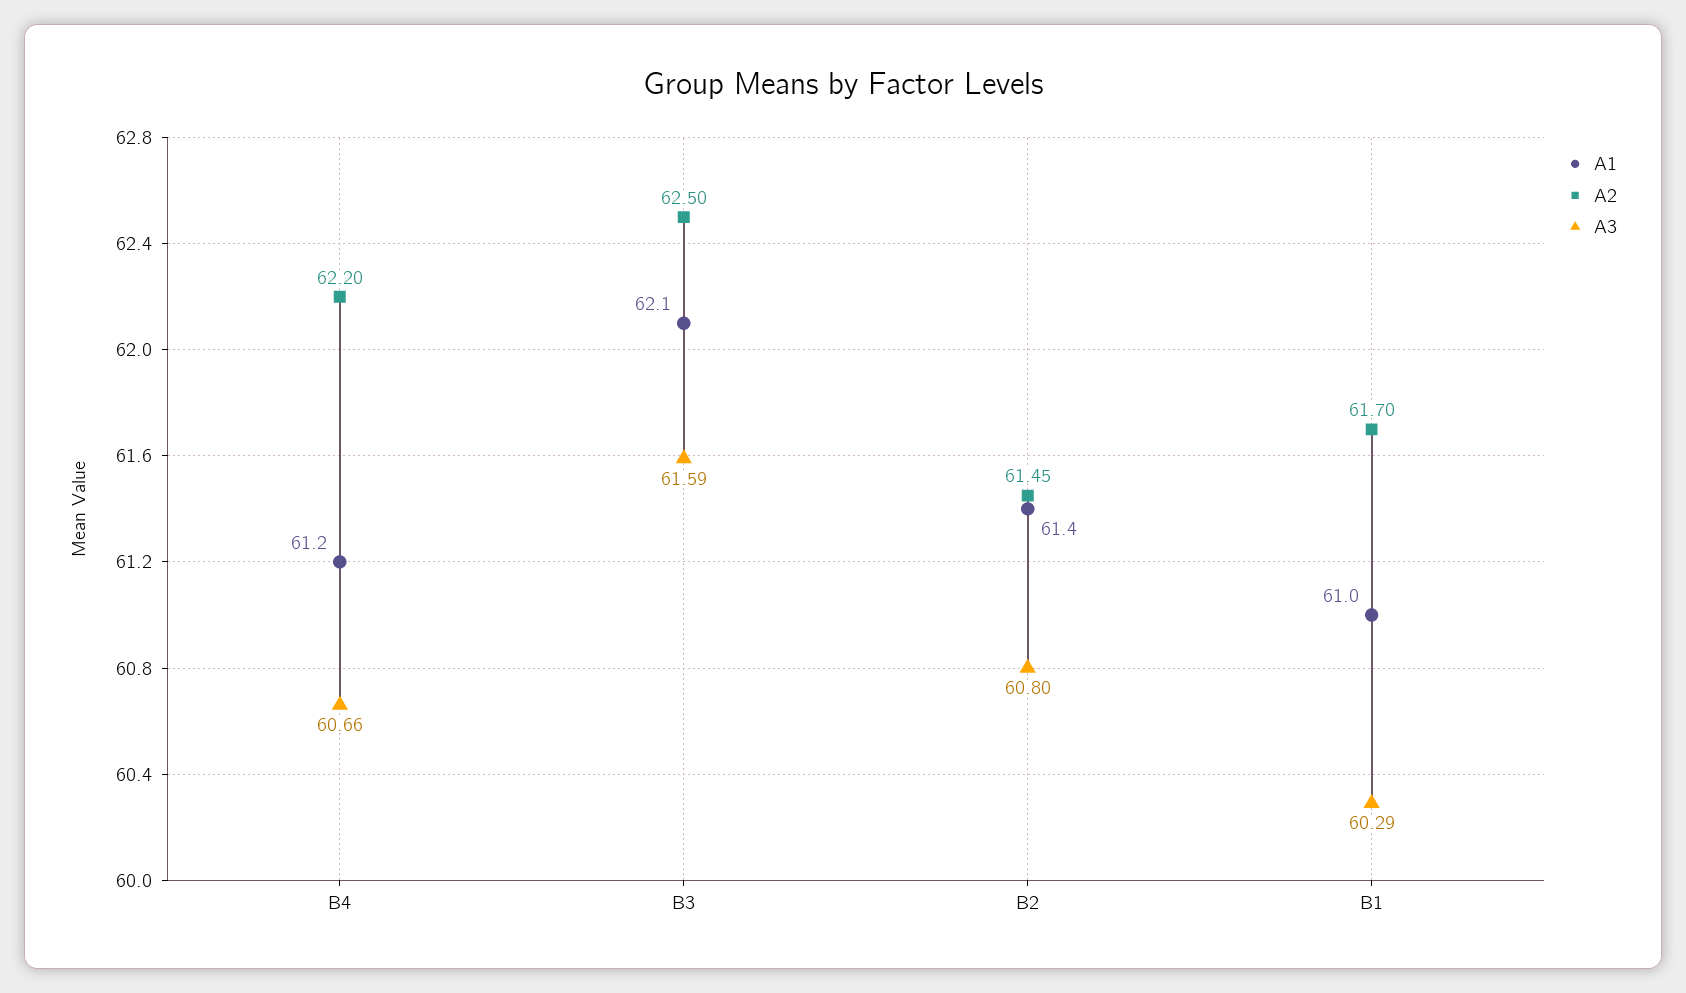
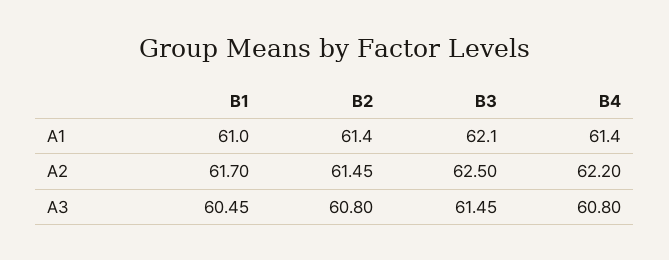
A1, B4: 61.2 -> 61.4
A3, B4: 60.66 -> 60.8
A3, B3: 61.59 -> 61.45
A3, B1: 60.29 -> 60.45

